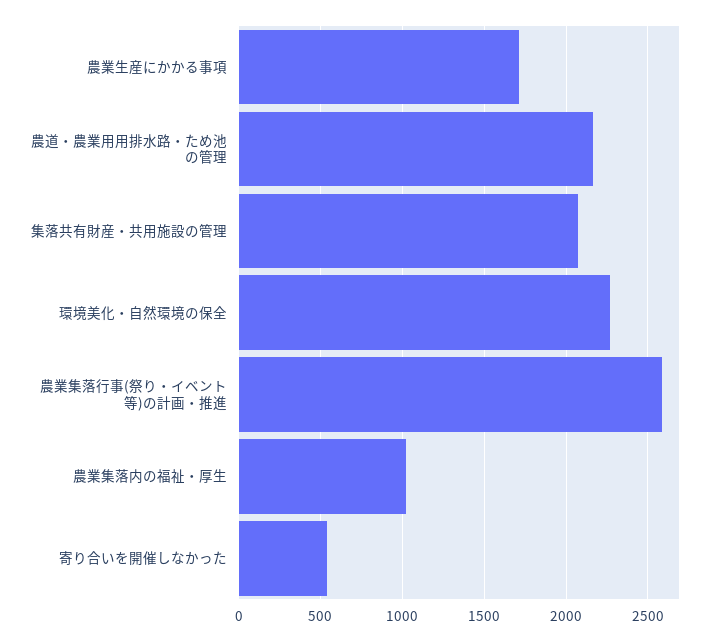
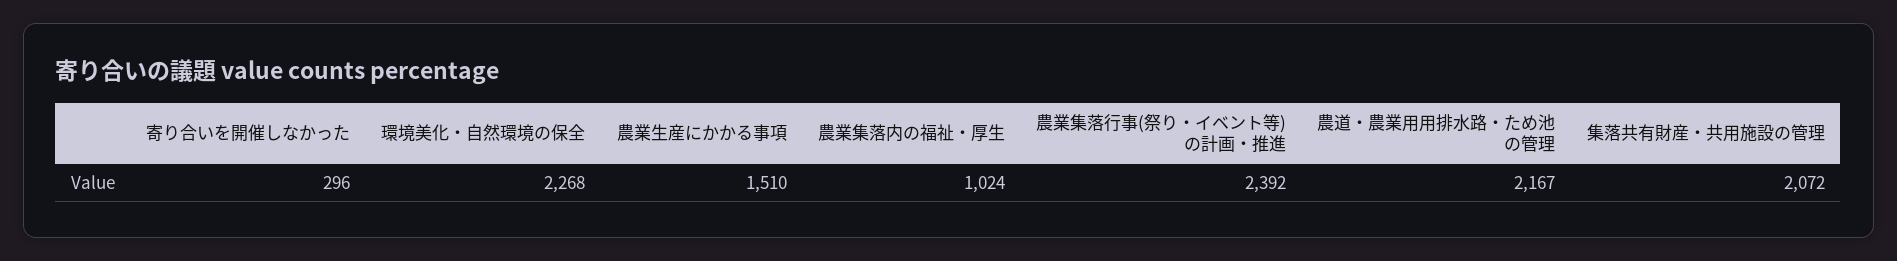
農業生産にかかる事項: 1700 -> 1510
農業集落行事(祭り・イベント等)の計画・推進: 2600 -> 2392
寄り合いを開催しなかった: 550 -> 296

